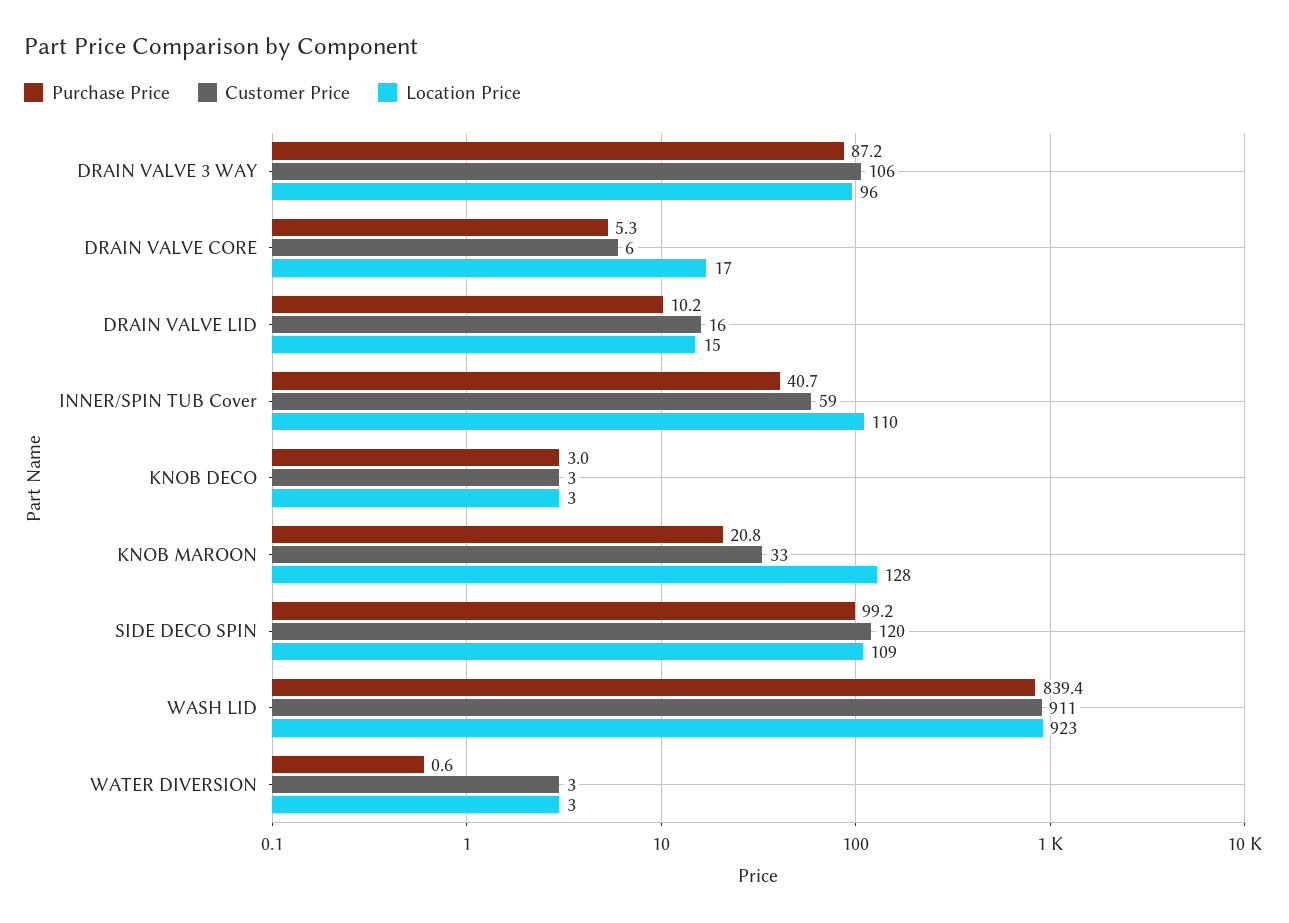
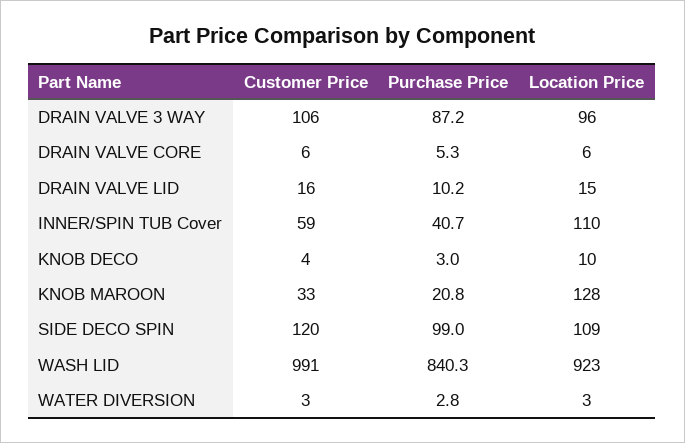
Location Price, DRAIN VALVE CORE: 17 -> 6
Customer Price, KNOB DECO: 3 -> 4
Location Price, KNOB DECO: 3 -> 10
Purchase Price, SIDE DECO SPIN: 99.2 -> 99
Purchase Price, WASH LID: 839.4 -> 840.3
Customer Price, WASH LID: 911 -> 991
Purchase Price, WATER DIVERSION: 0.6 -> 2.8

